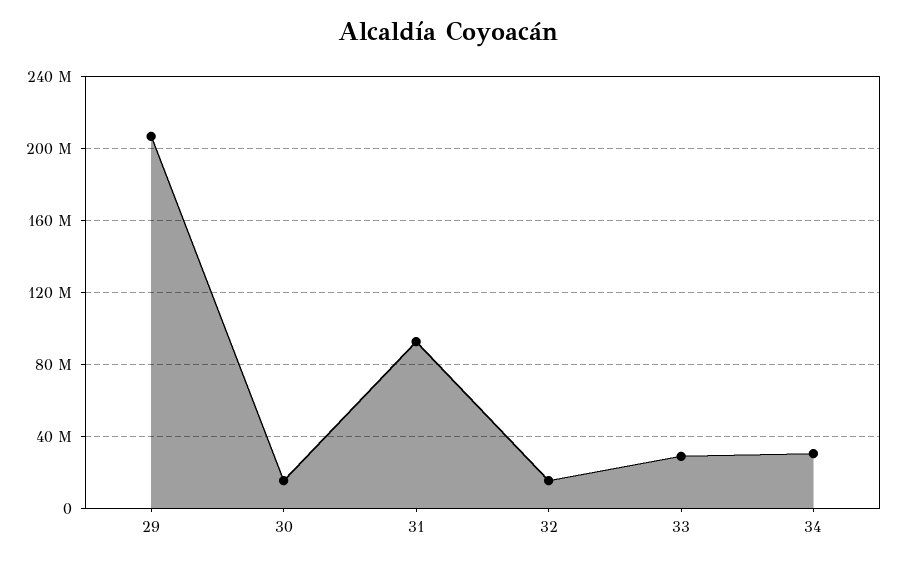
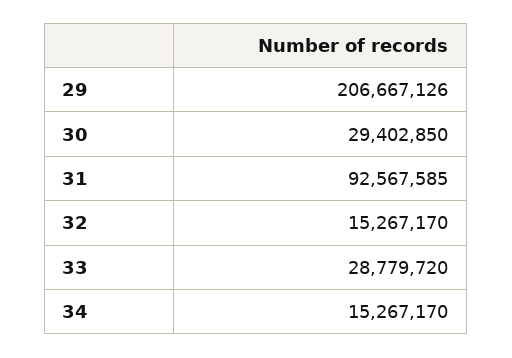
30: 15000000 -> 29402850
34: 30000000 -> 15267170

